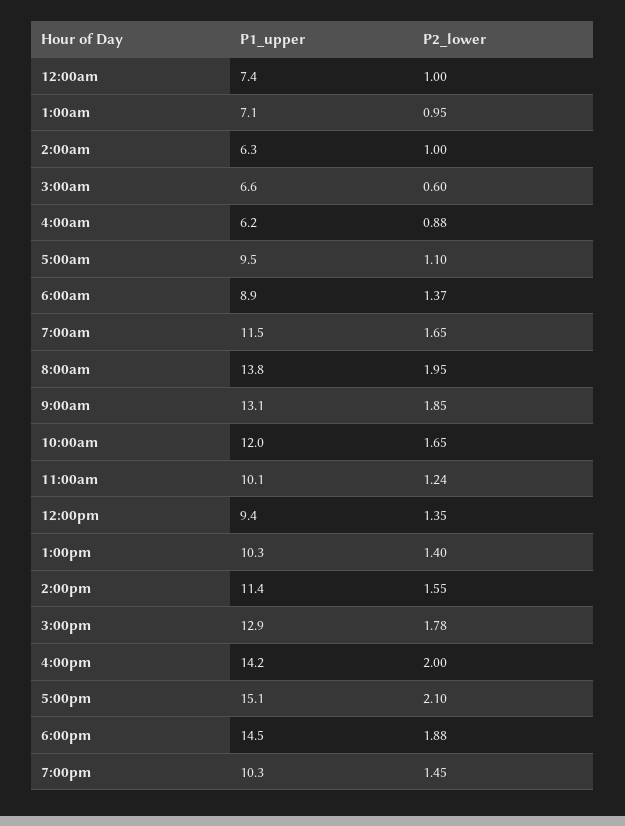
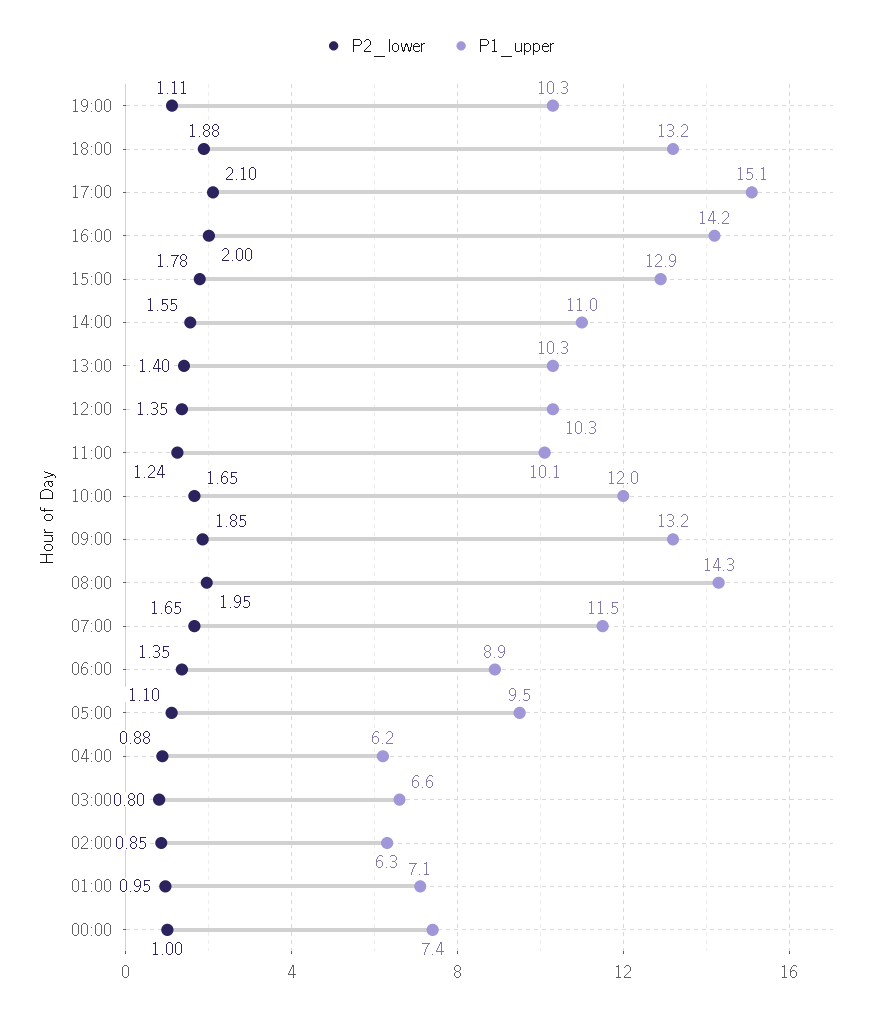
P2_lower, 2:00am: 1 -> 0.85
P2_lower, 3:00am: 0.6 -> 0.8
P2_lower, 6:00am: 1.37 -> 1.35
P1_upper, 8:00am: 13.8 -> 14.3
P1_upper, 9:00am: 13.1 -> 13.2
P1_upper, 12:00pm: 9.4 -> 10.3
P1_upper, 2:00pm: 11.4 -> 11
P1_upper, 6:00pm: 14.5 -> 13.2
P2_lower, 7:00pm: 1.45 -> 1.11

